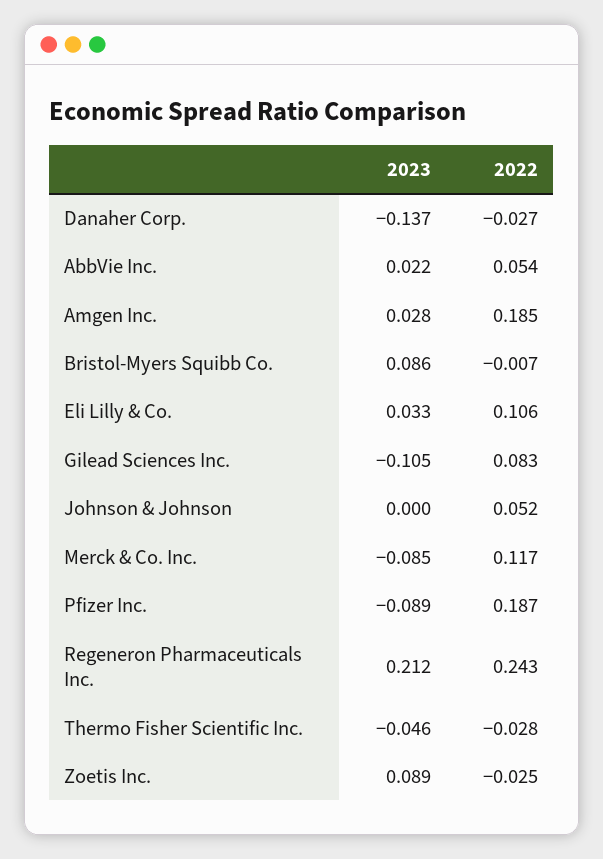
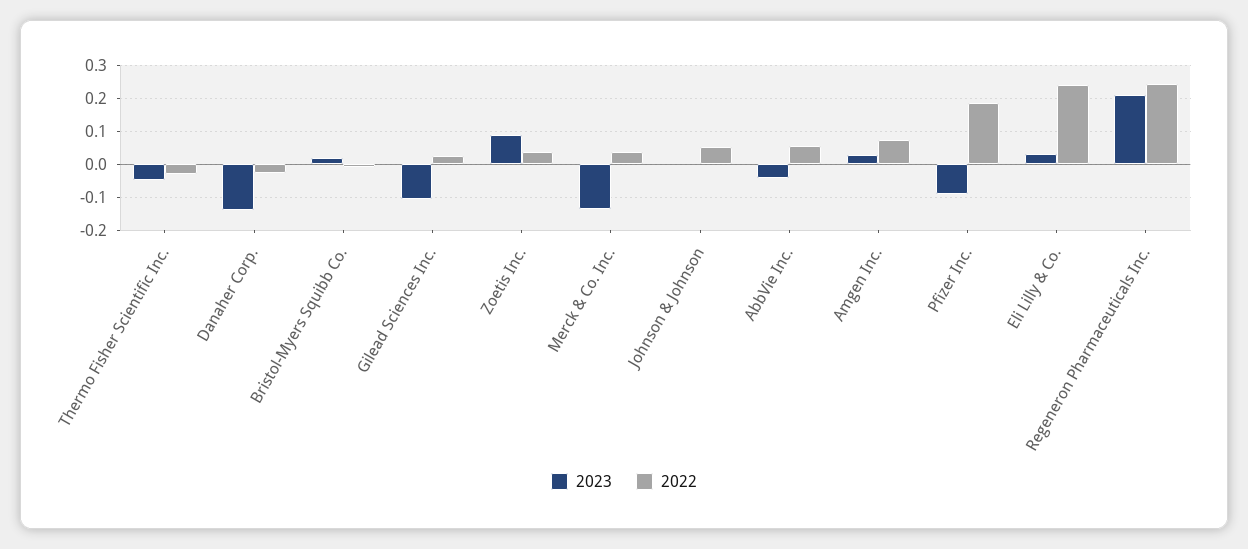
2023, AbbVie Inc.: 0.022 -> -0.04
2022, Amgen Inc.: 0.185 -> 0.08
2023, Bristol-Myers Squibb Co.: 0.086 -> 0.02
2022, Eli Lilly & Co.: 0.106 -> 0.24
2022, Gilead Sciences Inc.: 0.083 -> 0.02
2023, Merck & Co. Inc.: -0.085 -> -0.14
2022, Merck & Co. Inc.: 0.117 -> 0.04
2022, Zoetis Inc.: -0.025 -> 0.04

